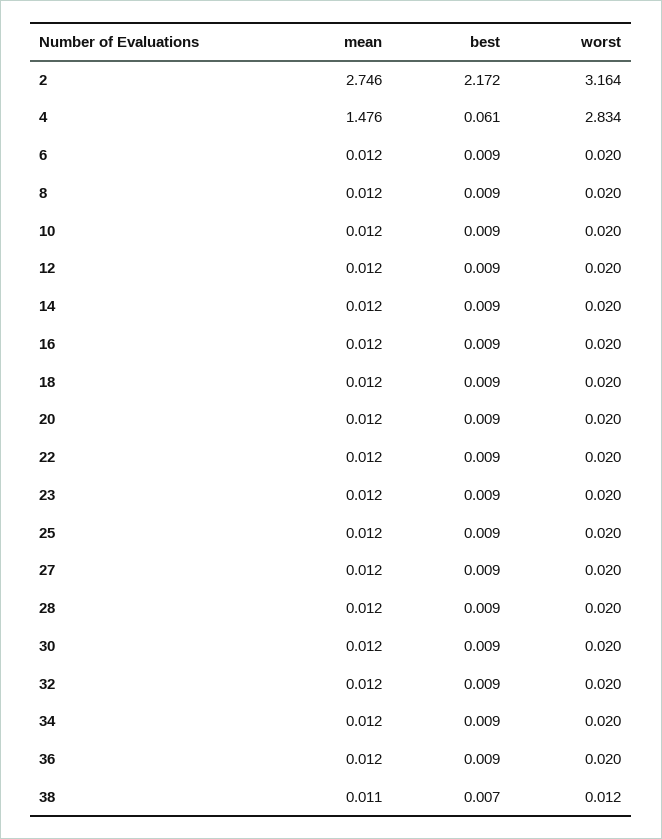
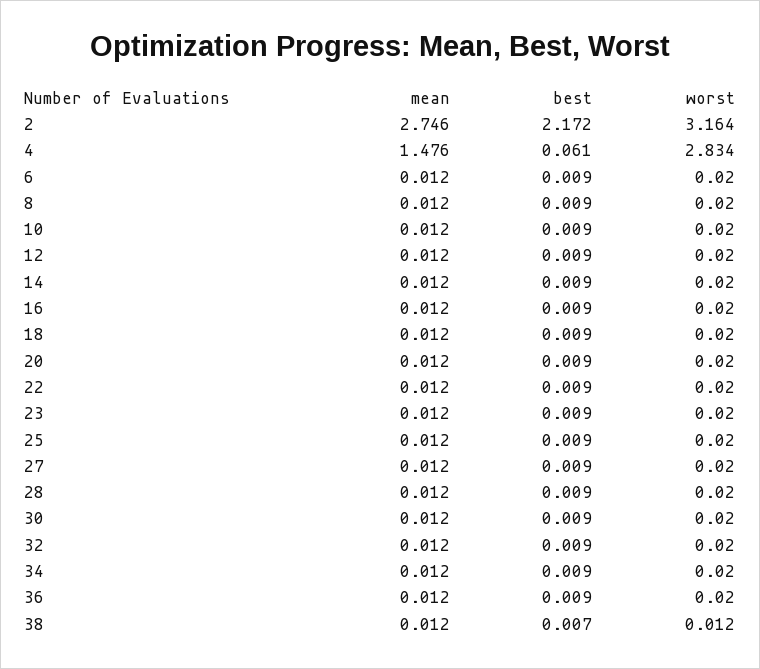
mean, 38: 0.011 -> 0.012

